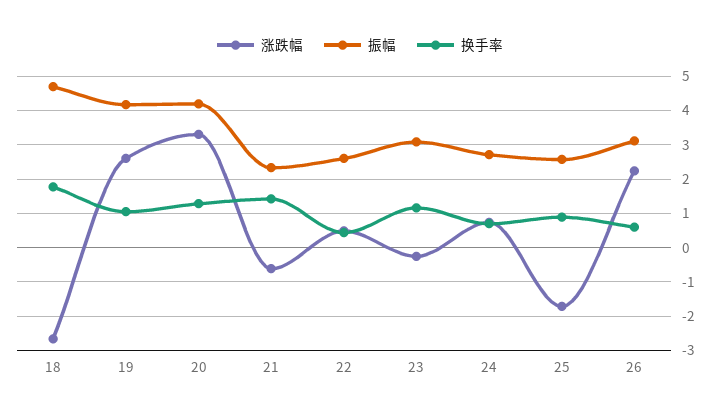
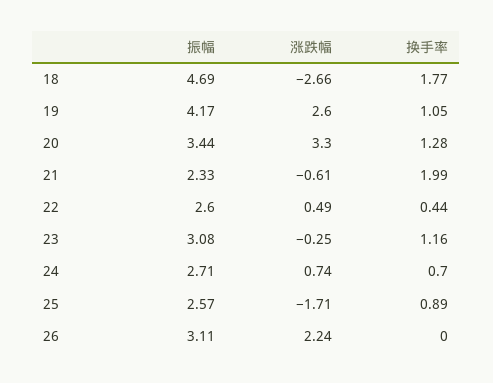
振幅, 20: 4.2 -> 3.44
换手率, 21: 1.4 -> 1.99
换手率, 26: 0.6 -> 0

